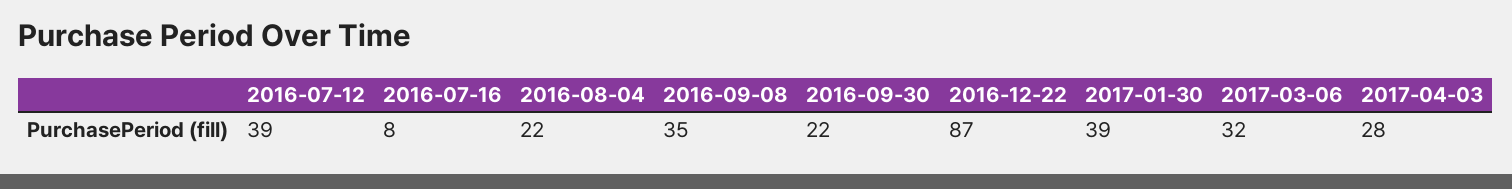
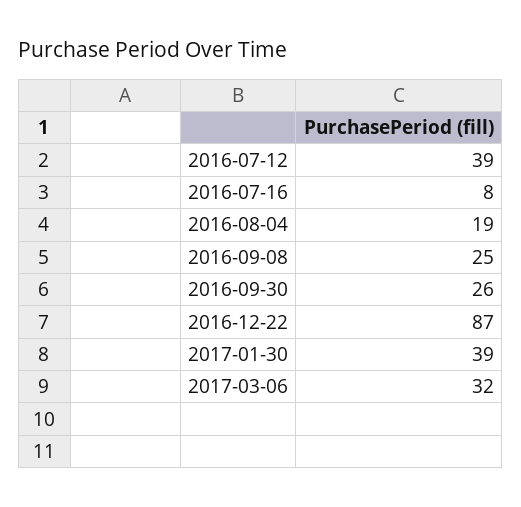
2016-08-04: 22 -> 19
2016-09-08: 35 -> 25
2016-09-30: 22 -> 26
2017-04-03: 28 -> none

